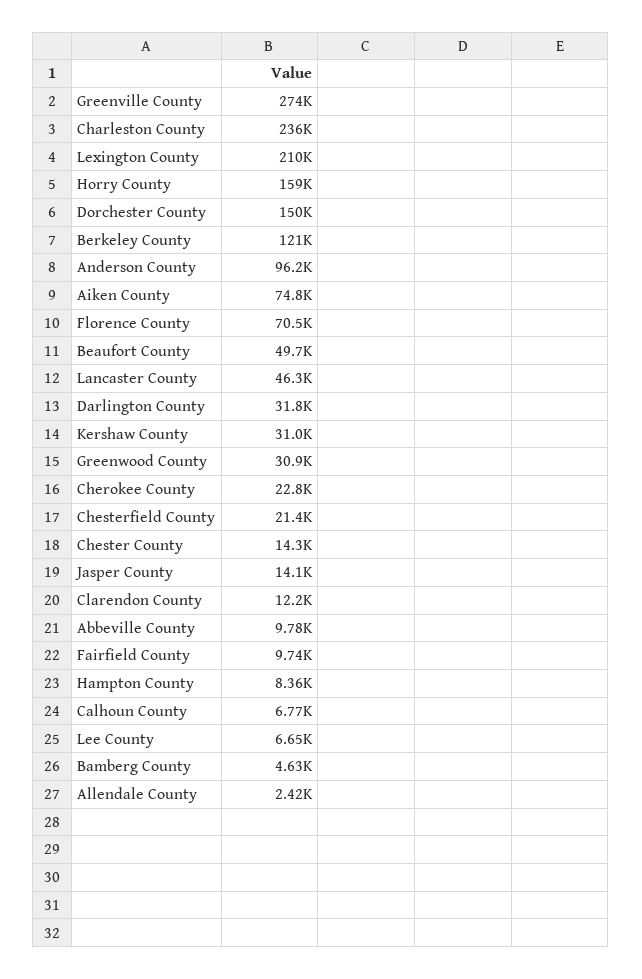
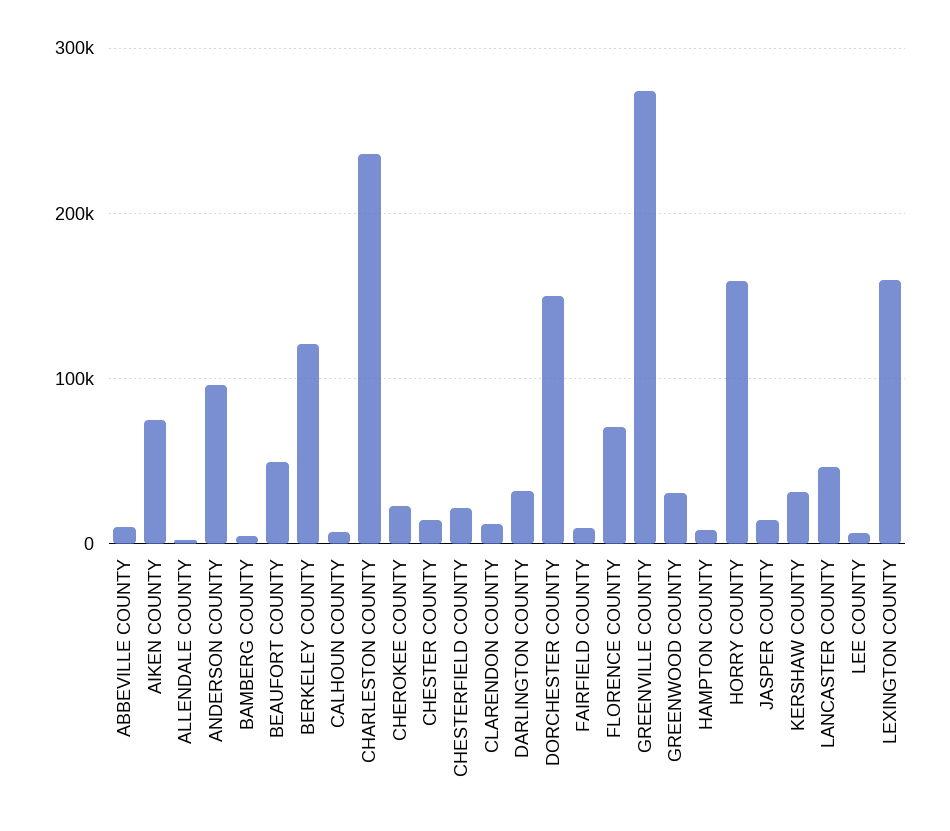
Lexington County: 210000 -> 160000

